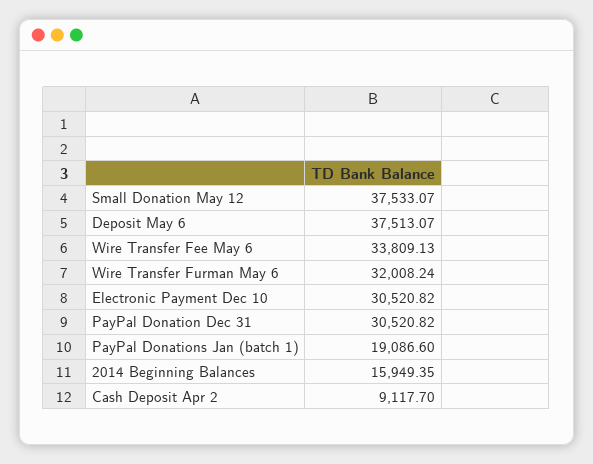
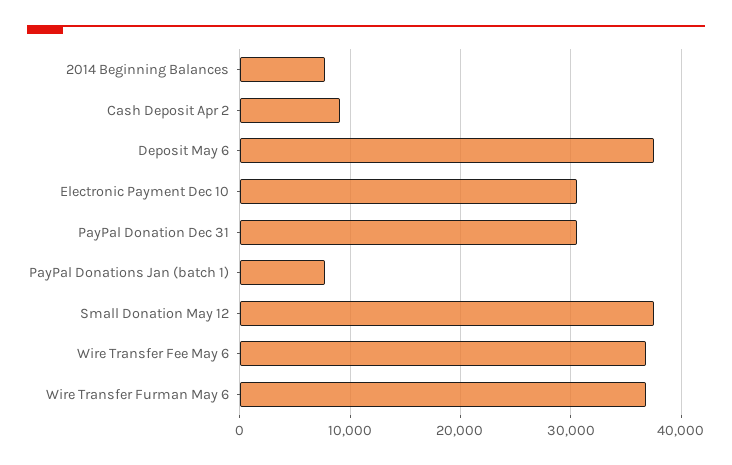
Wire Transfer Fee May 6: 33809.13 -> 37000
Wire Transfer Furman May 6: 32008.24 -> 37000
PayPal Donations Jan (batch 1): 19086.6 -> 8000
2014 Beginning Balances: 15949.35 -> 8000

